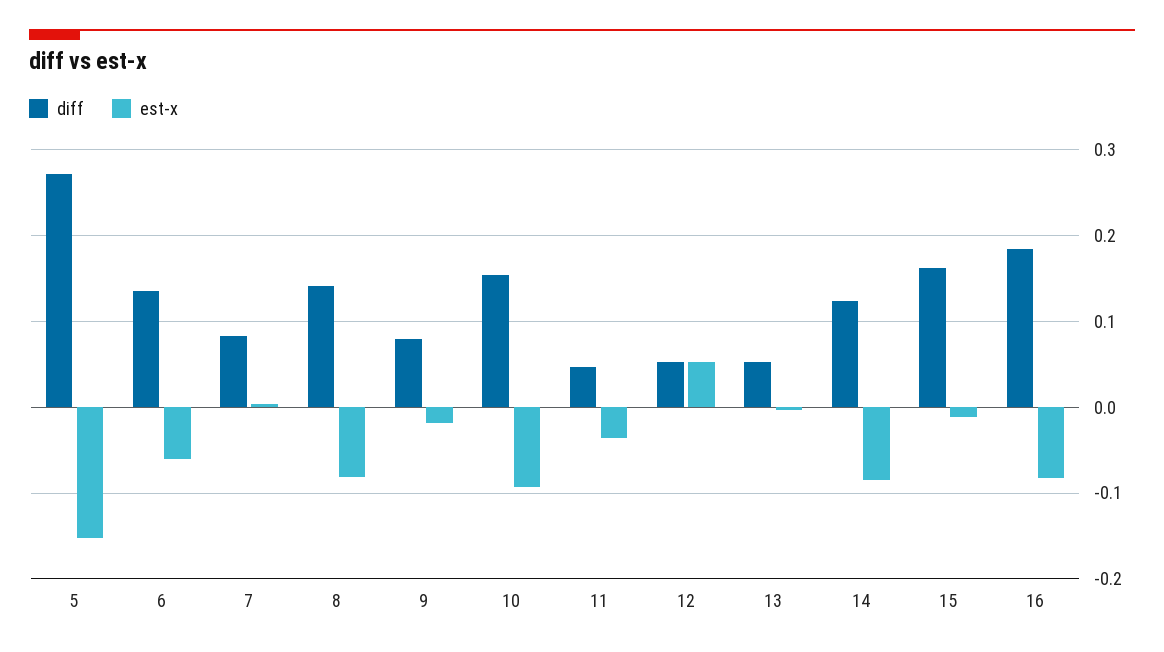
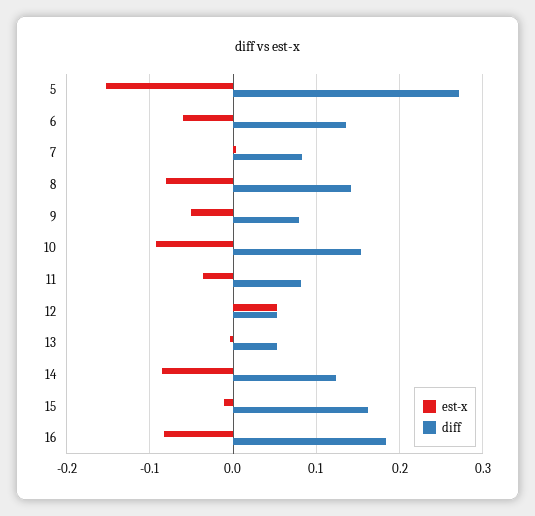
est-x, 9: -0.02 -> -0.05
diff, 11: 0.05 -> 0.08

